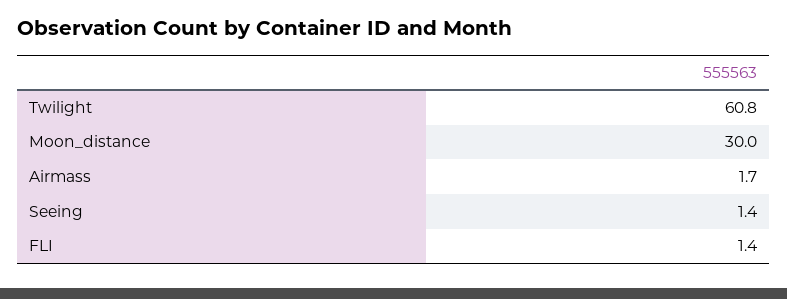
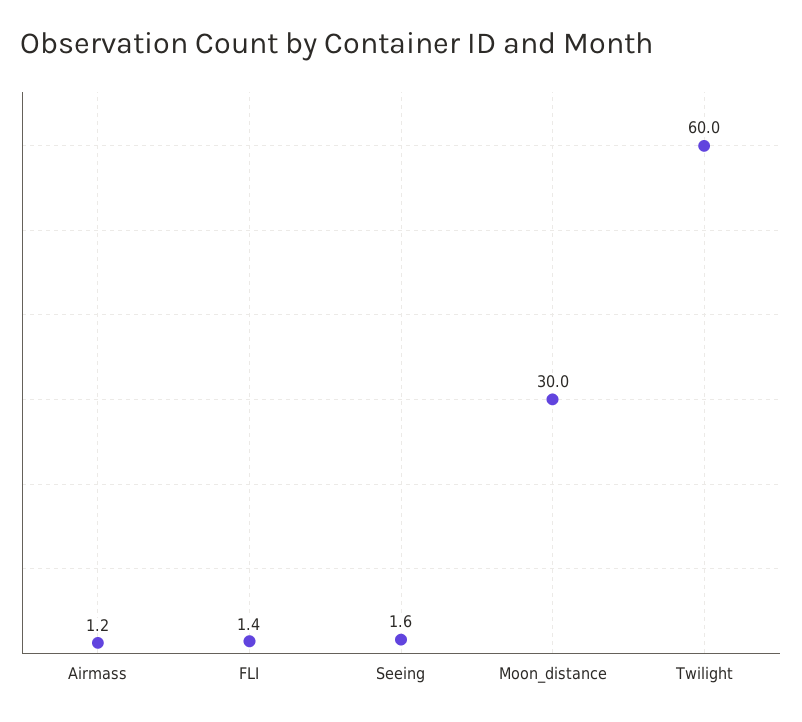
Twilight: 60.8 -> 60
Airmass: 1.7 -> 1.2
Seeing: 1.4 -> 1.6

